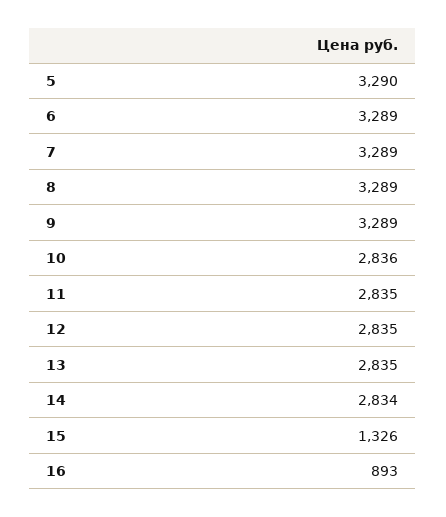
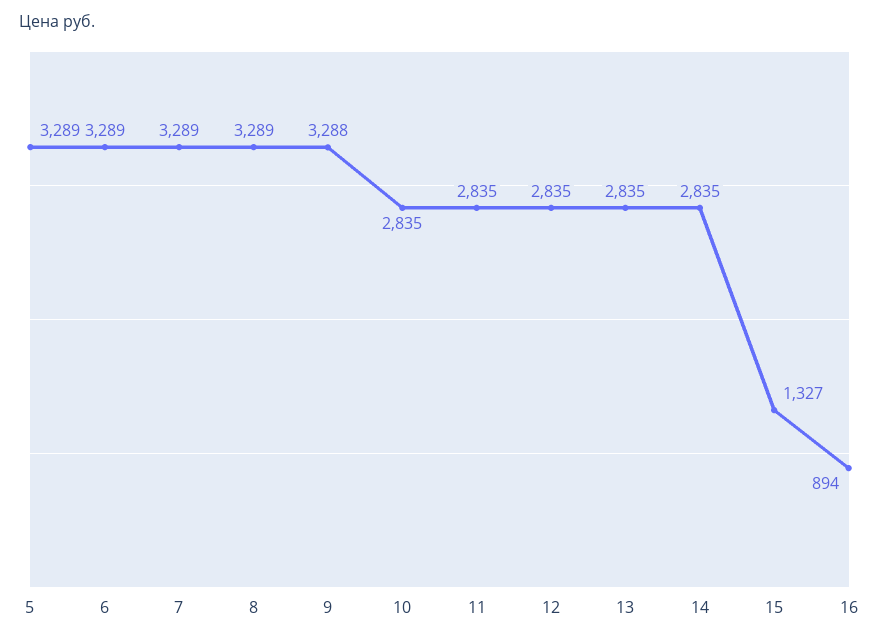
5: 3290 -> 3289
9: 3289 -> 3288
10: 2836 -> 2835
14: 2834 -> 2835
15: 1326 -> 1327
16: 893 -> 894

